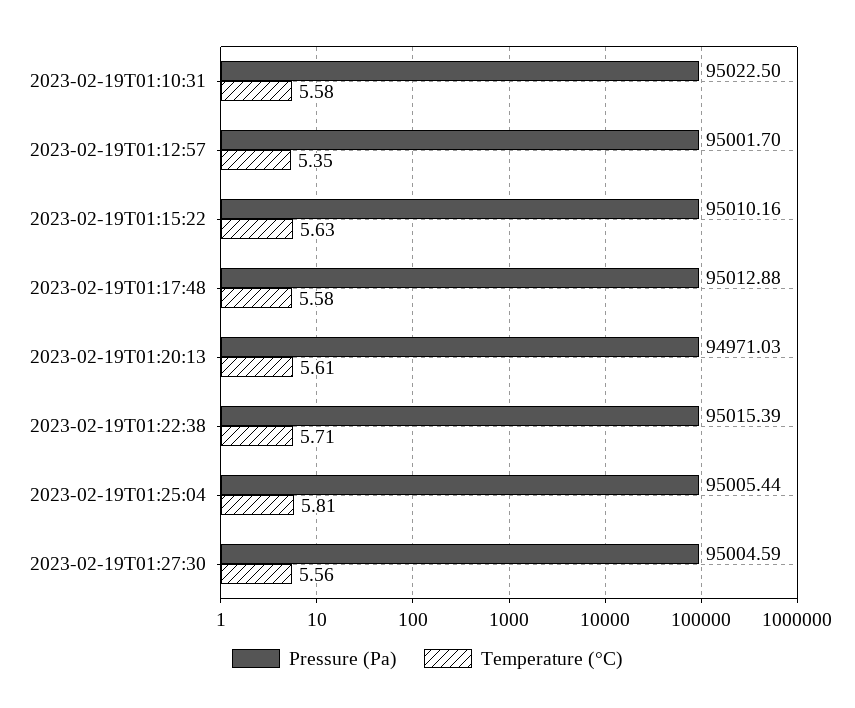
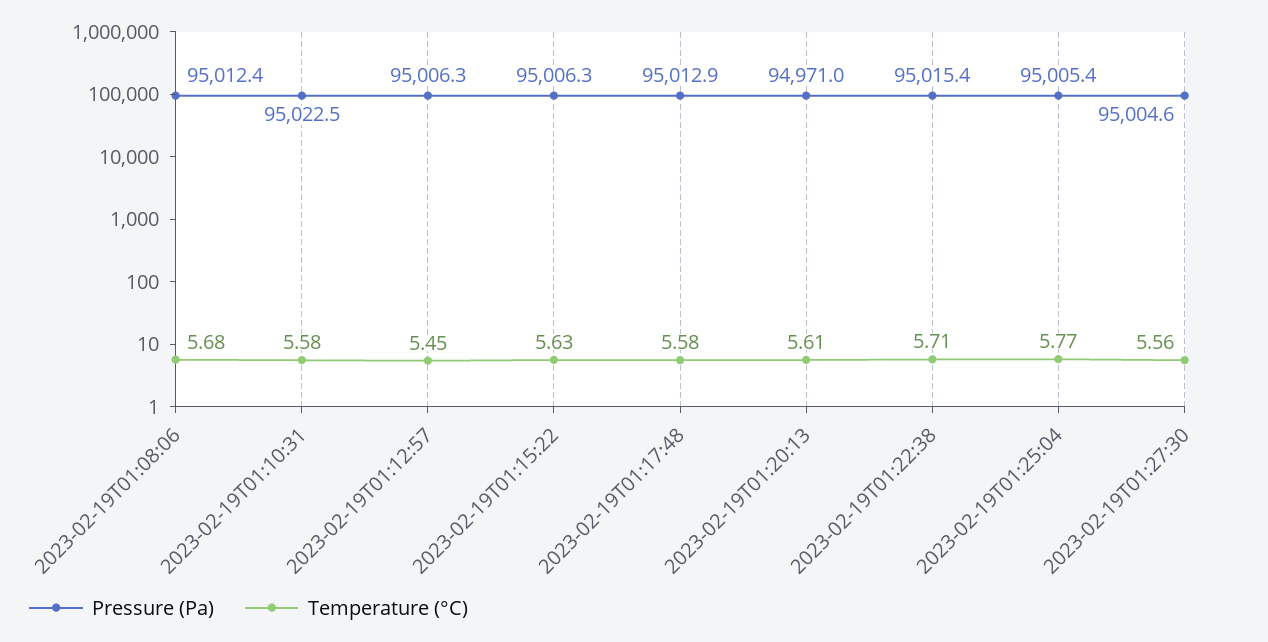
Pressure (Pa), 2023-02-19T01:12:57: 95001.7 -> 95006.3
Temperature (°C), 2023-02-19T01:12:57: 5.35 -> 5.45
Pressure (Pa), 2023-02-19T01:15:22: 95010.16 -> 95006.3
Temperature (°C), 2023-02-19T01:25:04: 5.81 -> 5.77
Pressure (Pa), 2023-02-19T01:08:06: none -> 95012.4
Temperature (°C), 2023-02-19T01:08:06: none -> 5.68

